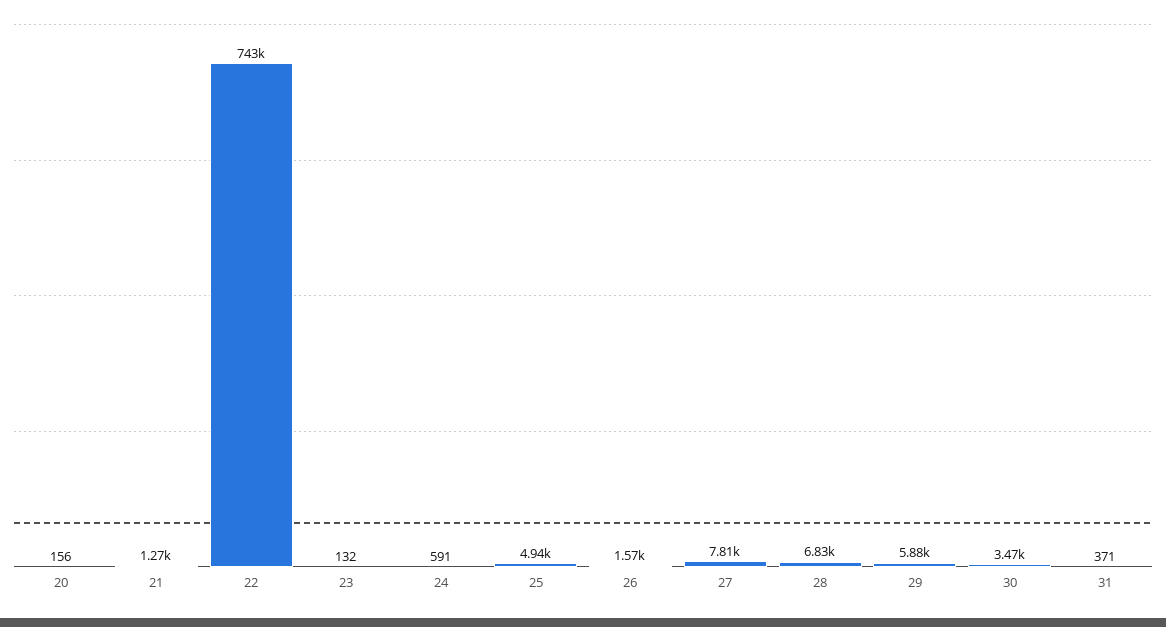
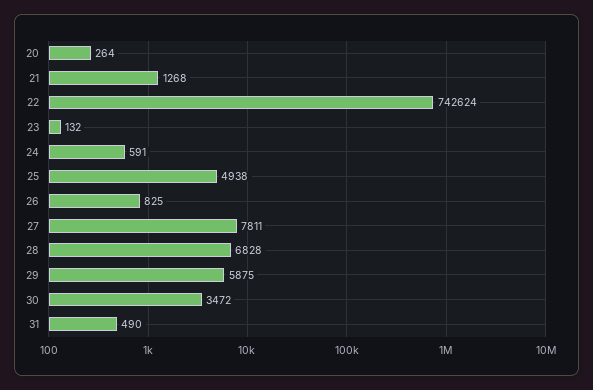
20: 156 -> 264
26: 1570 -> 825
31: 371 -> 490

